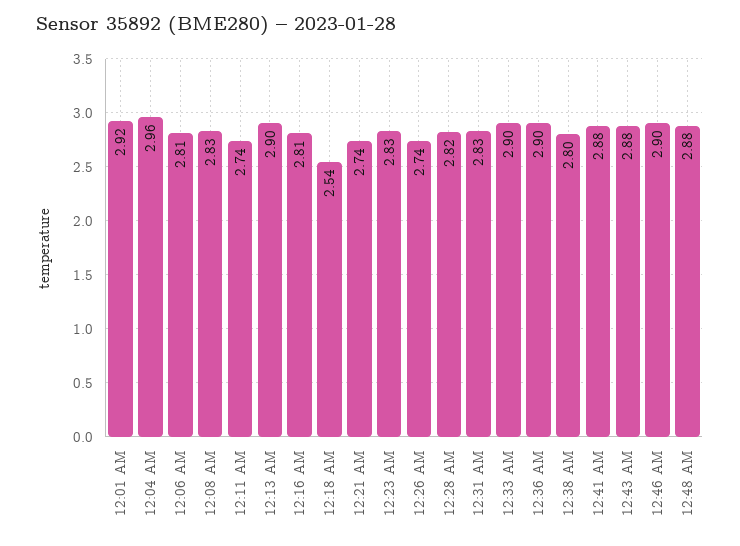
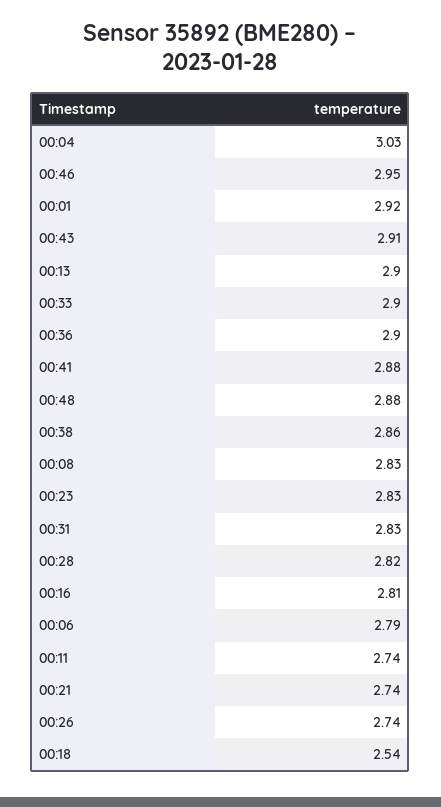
12:04 AM: 2.96 -> 3.03
12:06 AM: 2.81 -> 2.79
12:38 AM: 2.8 -> 2.86
12:43 AM: 2.88 -> 2.91
12:46 AM: 2.9 -> 2.95

